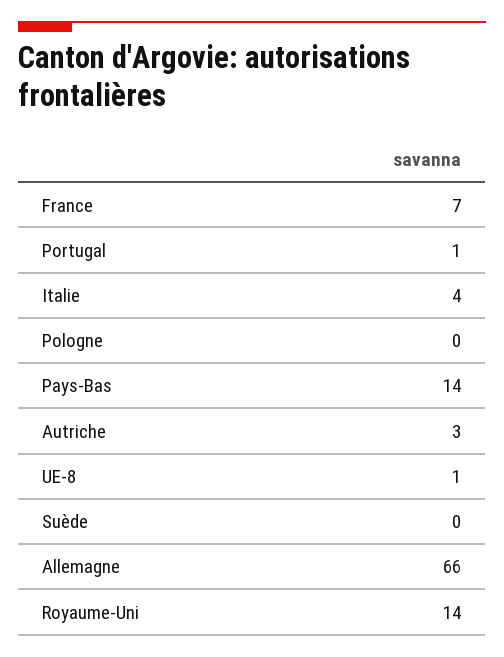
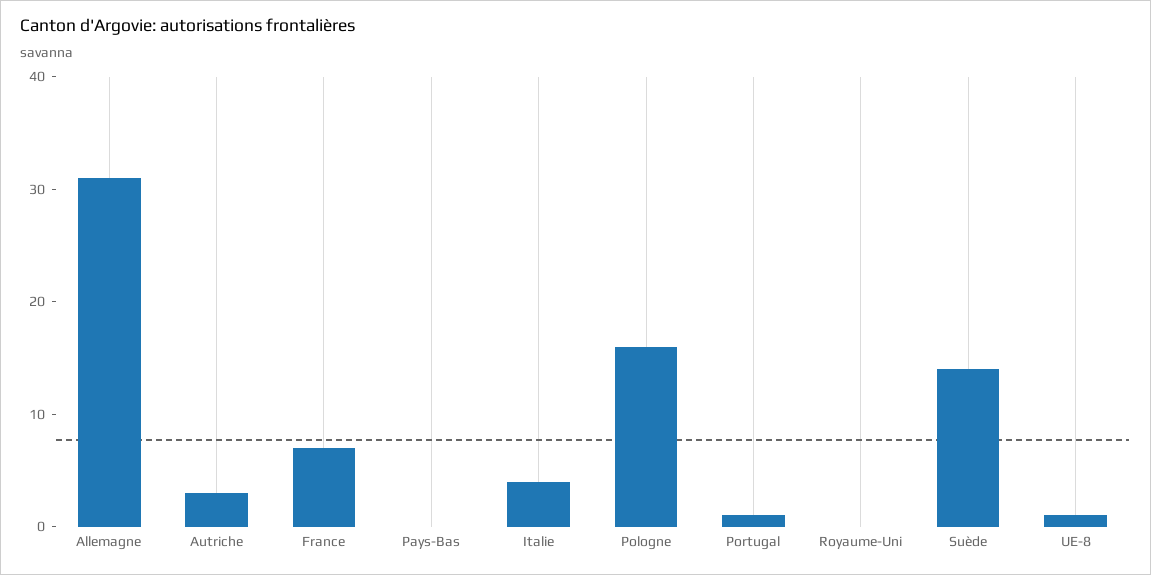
Pologne: 0 -> 16
Pays-Bas: 14 -> 0
Suède: 0 -> 14
Allemagne: 66 -> 31
Royaume-Uni: 14 -> 0

